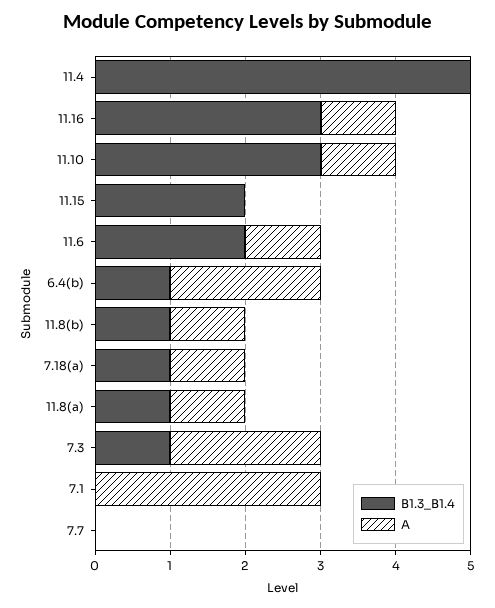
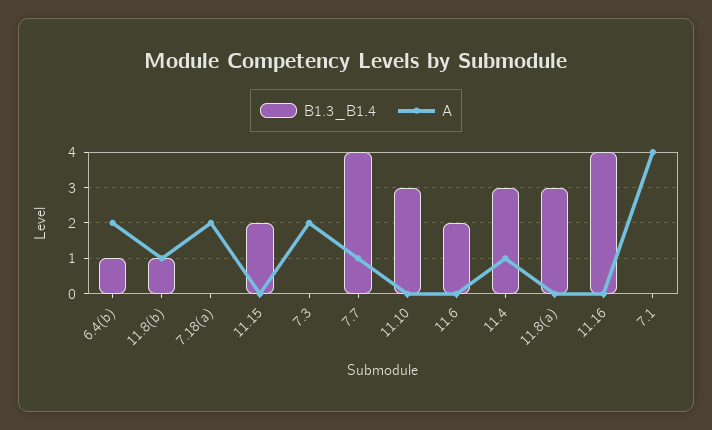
B1.3_B1.4, 11.4: 5 -> 3
A, 11.4: 0 -> 1
B1.3_B1.4, 11.16: 3 -> 4
A, 11.16: 1 -> 0
A, 11.10: 1 -> 0
A, 11.6: 1 -> 0
B1.3_B1.4, 7.18(a): 1 -> 0
A, 7.18(a): 1 -> 2
B1.3_B1.4, 11.8(a): 1 -> 3
A, 11.8(a): 1 -> 0
B1.3_B1.4, 7.3: 1 -> 0
A, 7.1: 3 -> 4
B1.3_B1.4, 7.7: 0 -> 4
A, 7.7: 0 -> 1

